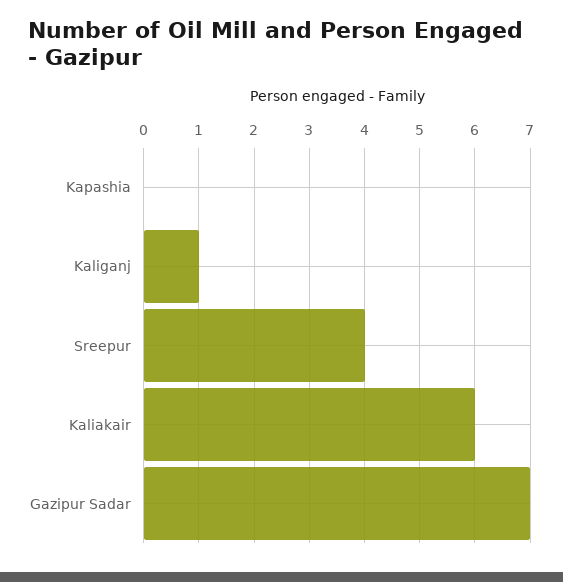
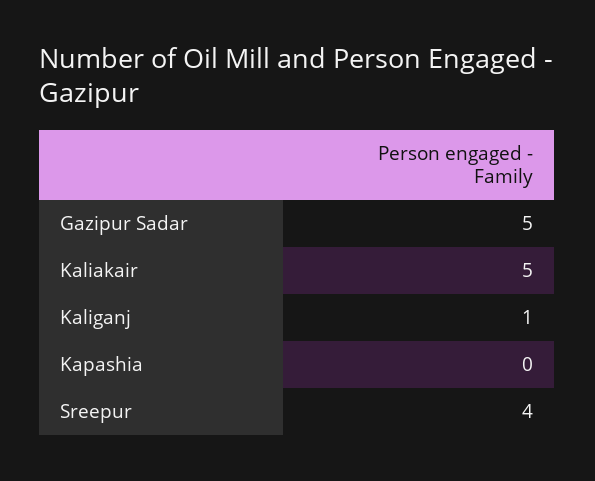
Kaliakair: 6 -> 5
Gazipur Sadar: 7 -> 5

